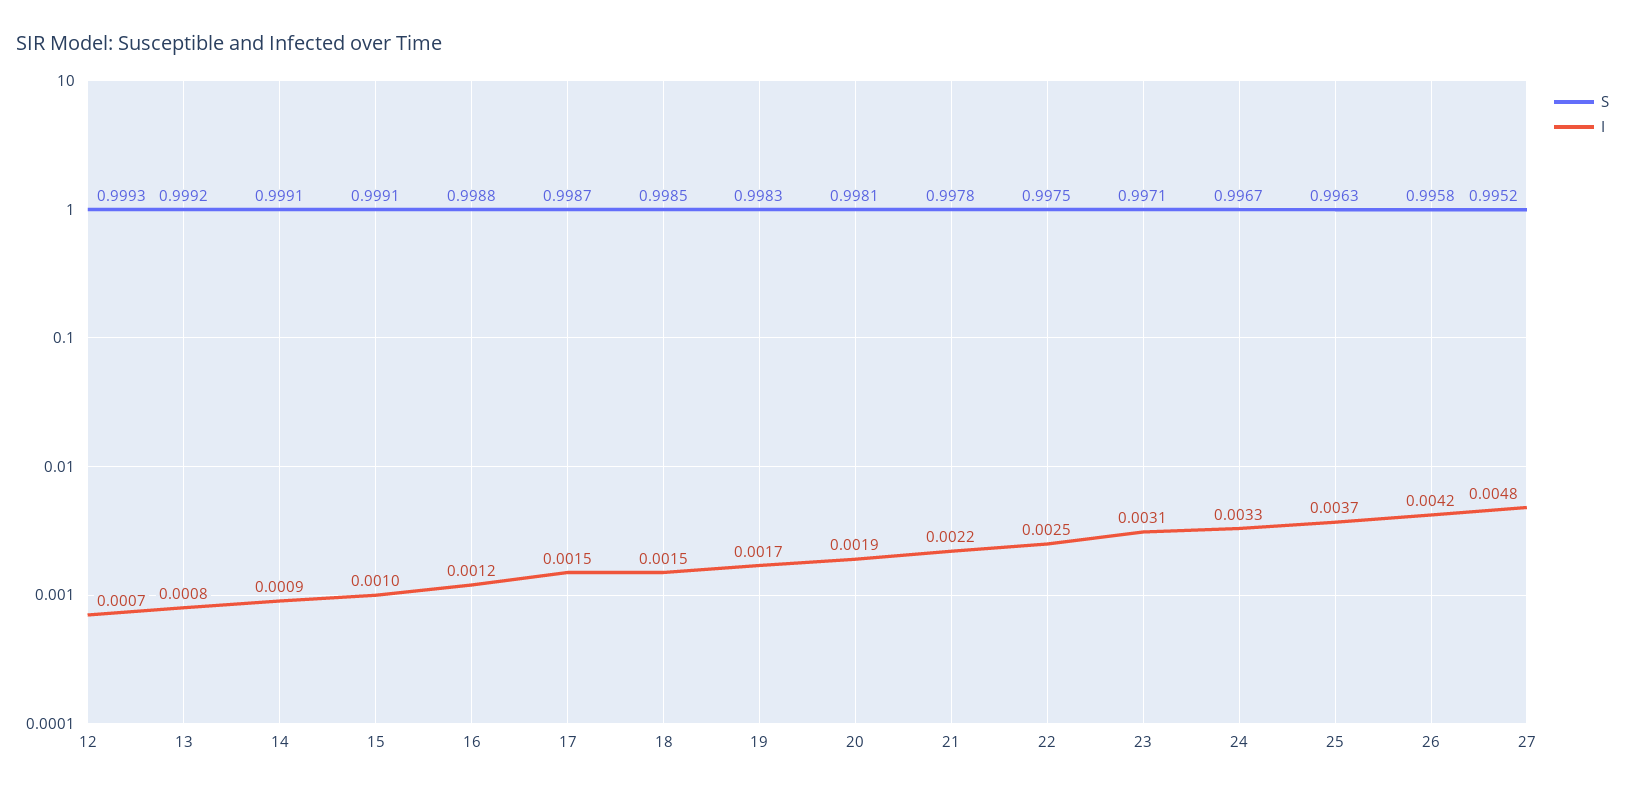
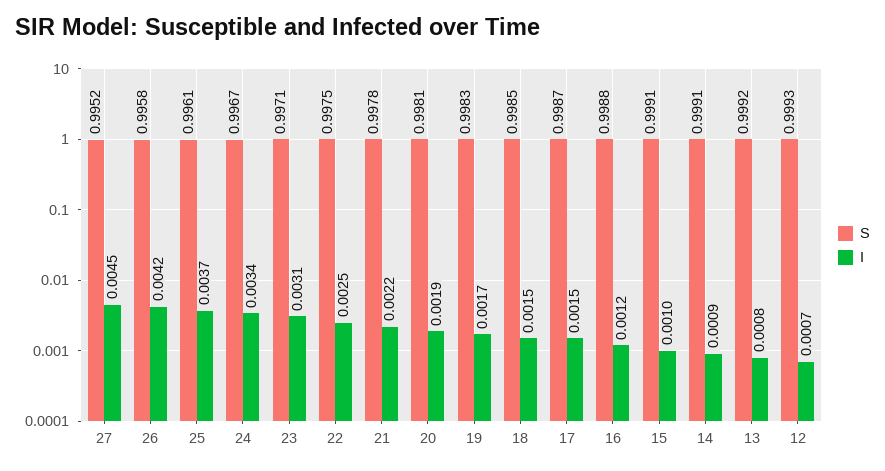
I, 24: 0.0033 -> 0.0034
S, 25: 0.9963 -> 0.9961
I, 27: 0.0048 -> 0.0045

